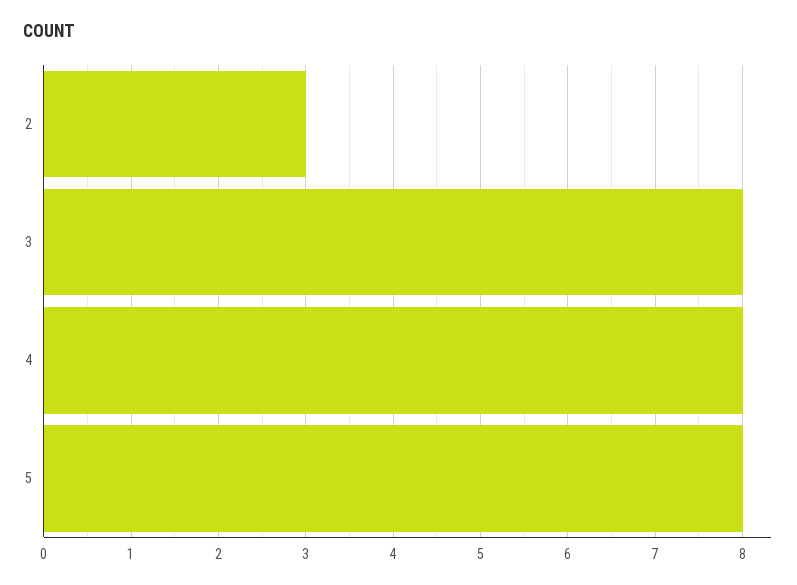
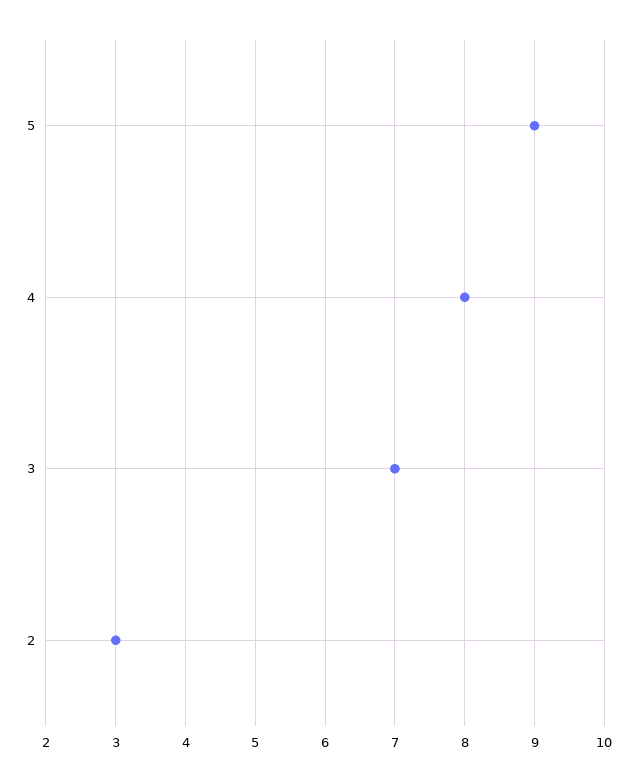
3: 8 -> 7
5: 8 -> 9

